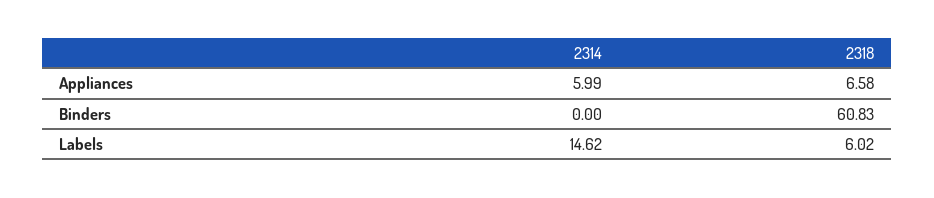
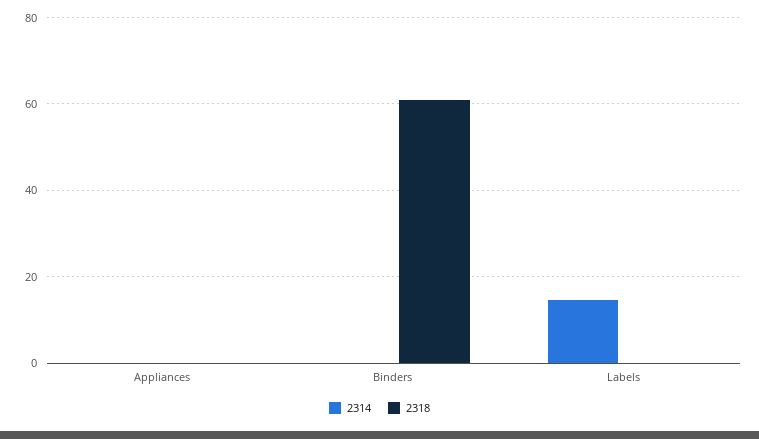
2314, Appliances: 5.99 -> 0
2318, Appliances: 6.58 -> 0
2318, Labels: 6.02 -> 0

